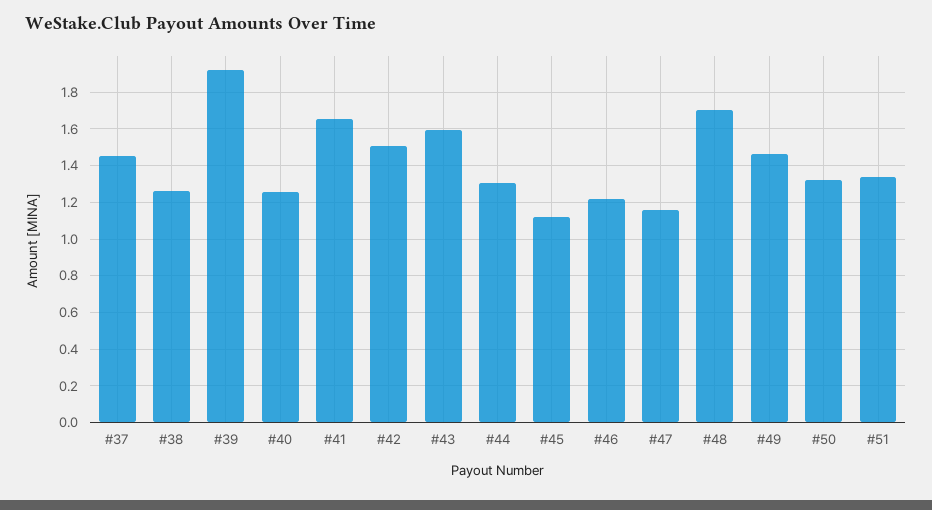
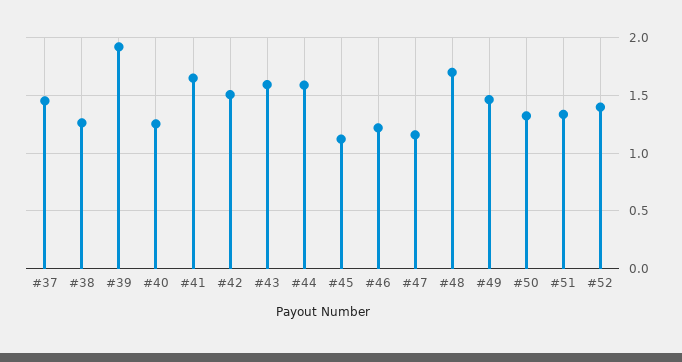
#44: 1.3 -> 1.6
#52: none -> 1.4

